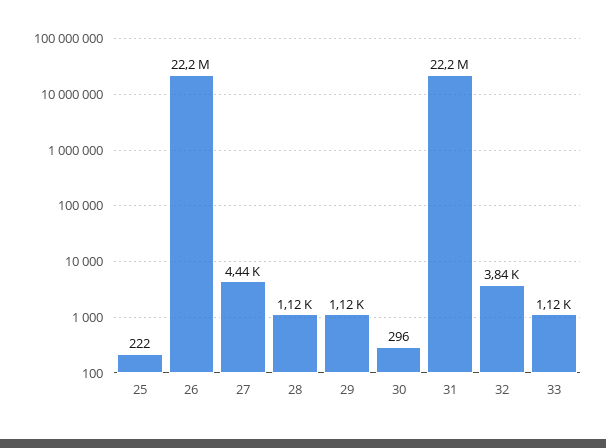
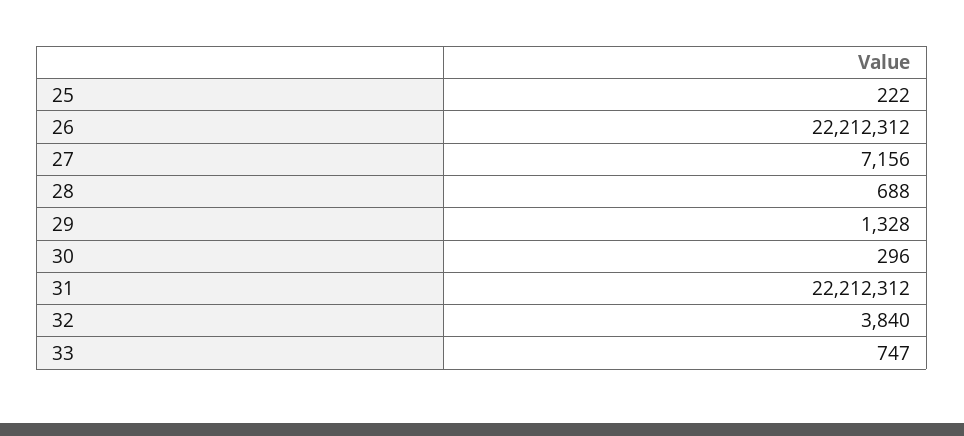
27: 4440 -> 7156
28: 1120 -> 688
29: 1120 -> 1328
33: 1120 -> 747

